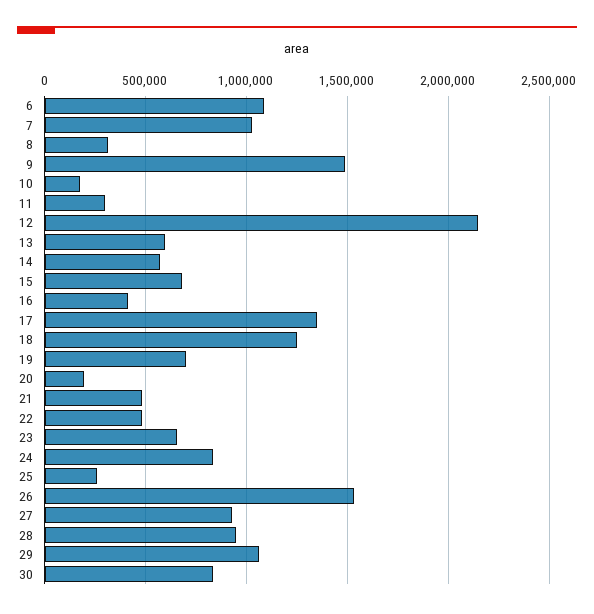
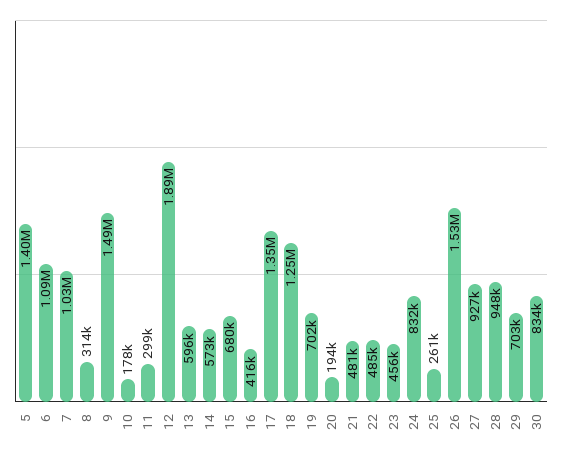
12: 2150000 -> 1890000
23: 650000 -> 456000
29: 1050000 -> 703000
5: none -> 1400000

